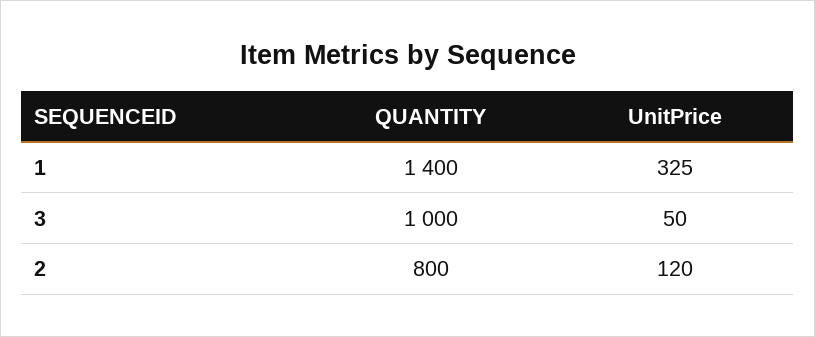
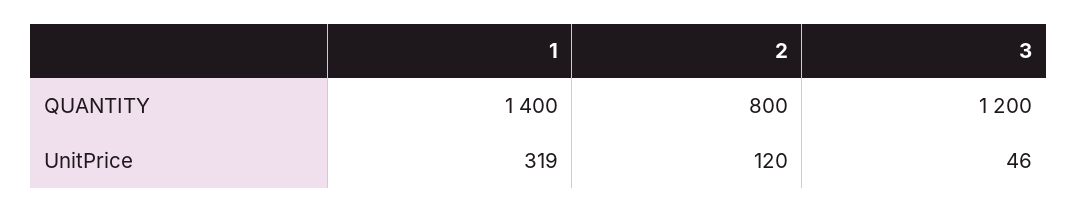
UnitPrice, 1: 325 -> 319
QUANTITY, 3: 1000 -> 1200
UnitPrice, 3: 50 -> 46

